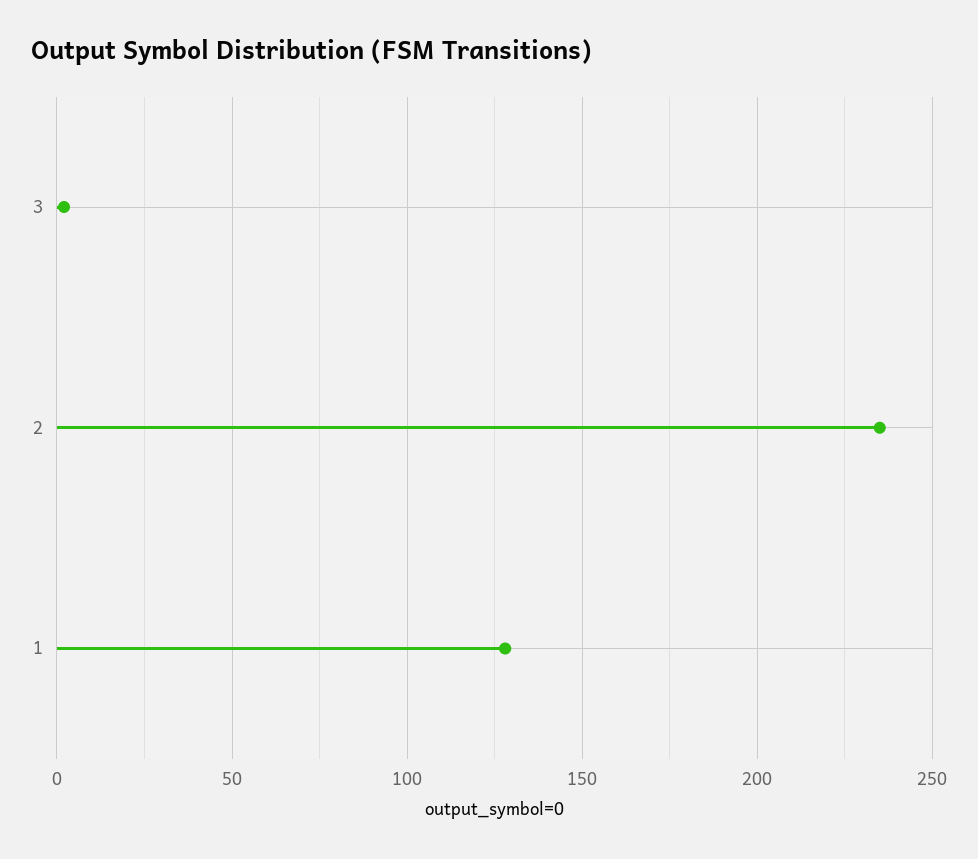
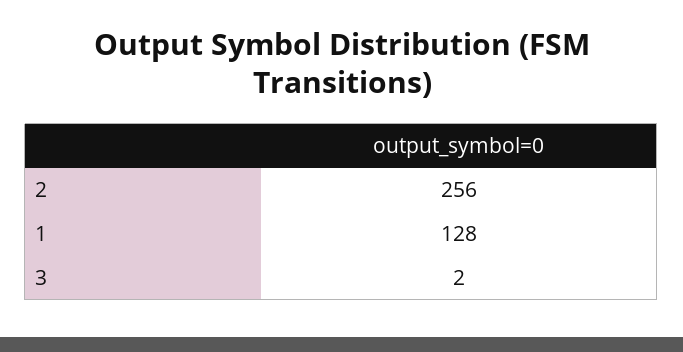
2: 235 -> 256

